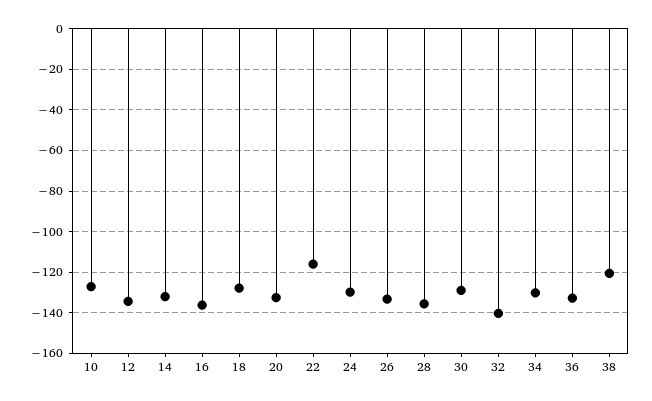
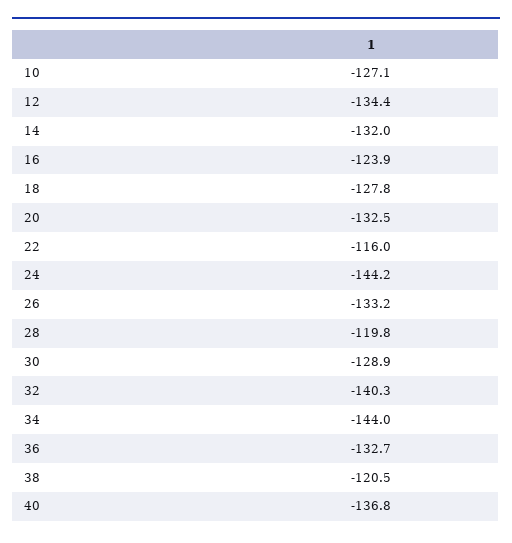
16: -135 -> -123.9
24: -130 -> -144.2
28: -135 -> -119.8
34: -130 -> -144
40: none -> -136.8

